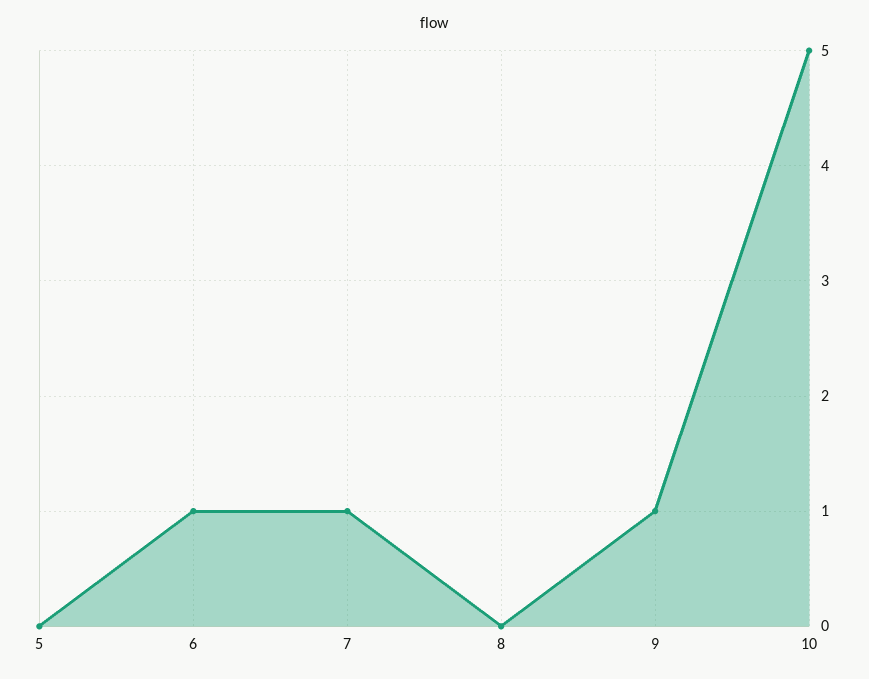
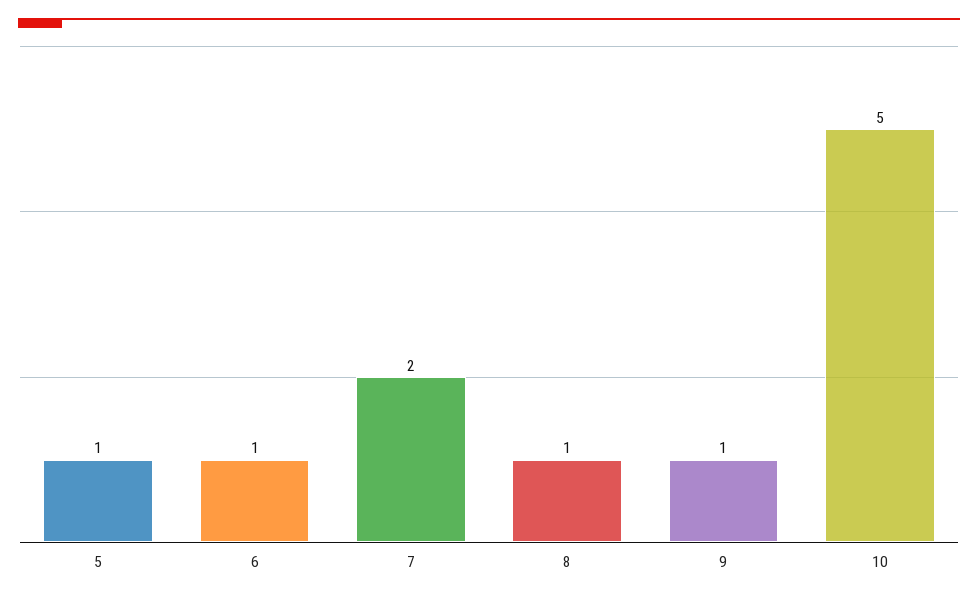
5: 0 -> 1
7: 1 -> 2
8: 0 -> 1

